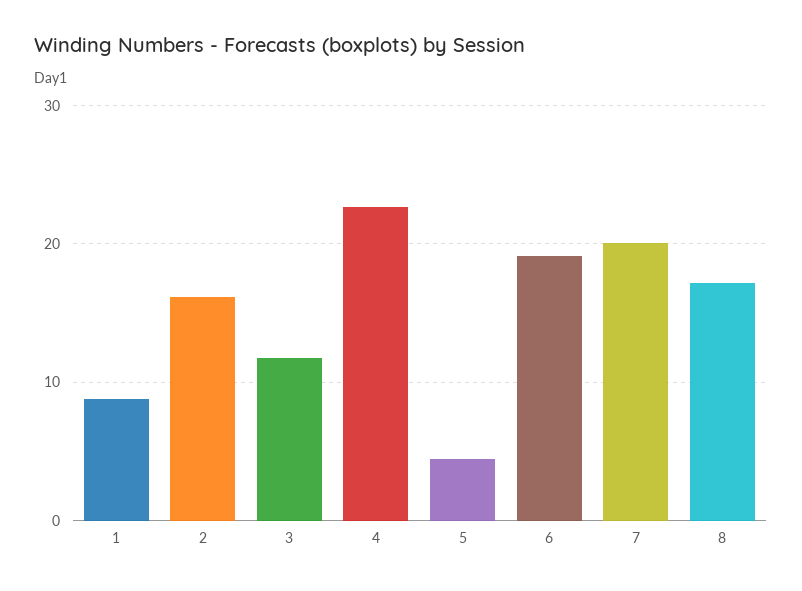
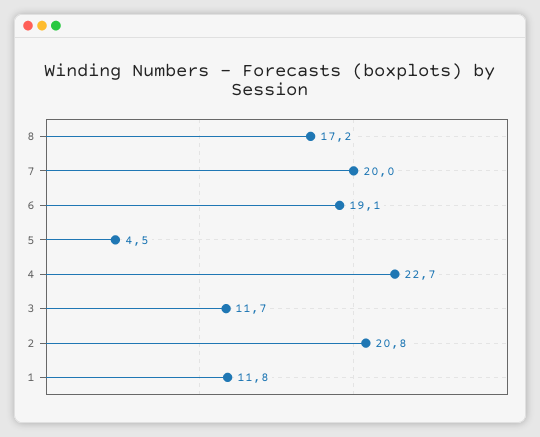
1: 9 -> 11.8
2: 16 -> 20.8

